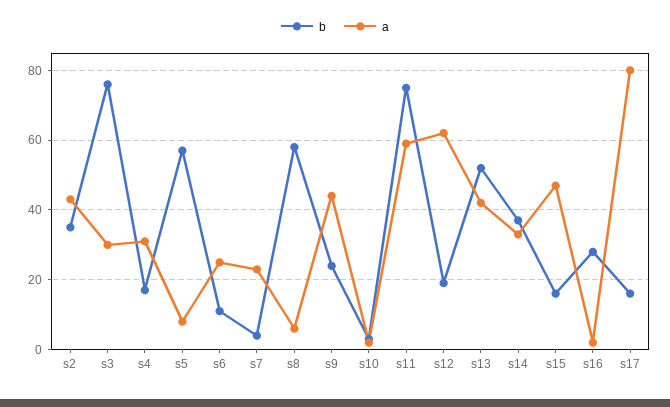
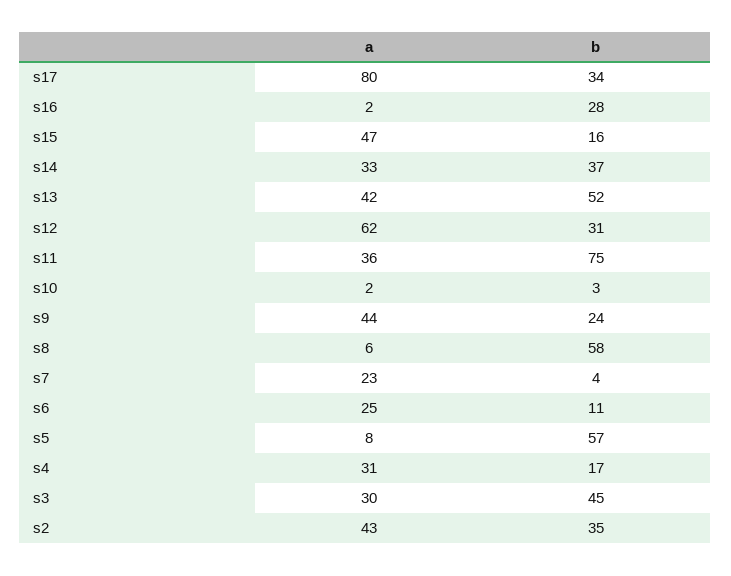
b, s3: 75 -> 45
a, s11: 60 -> 36
b, s12: 20 -> 31
b, s17: 15 -> 34

